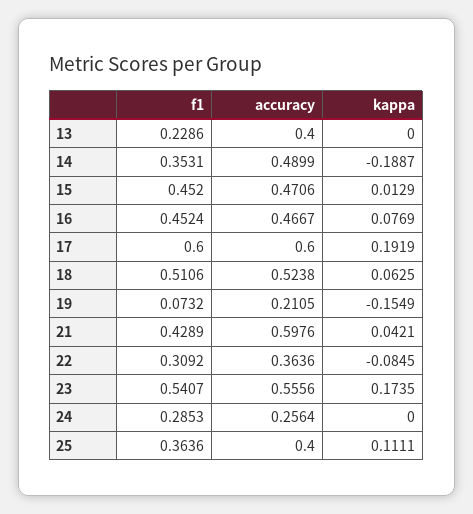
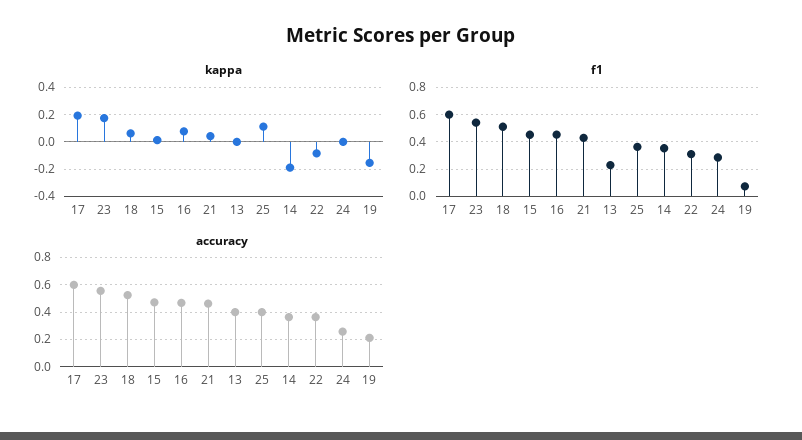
accuracy, 14: 0.4899 -> 0.35
accuracy, 21: 0.5976 -> 0.45

